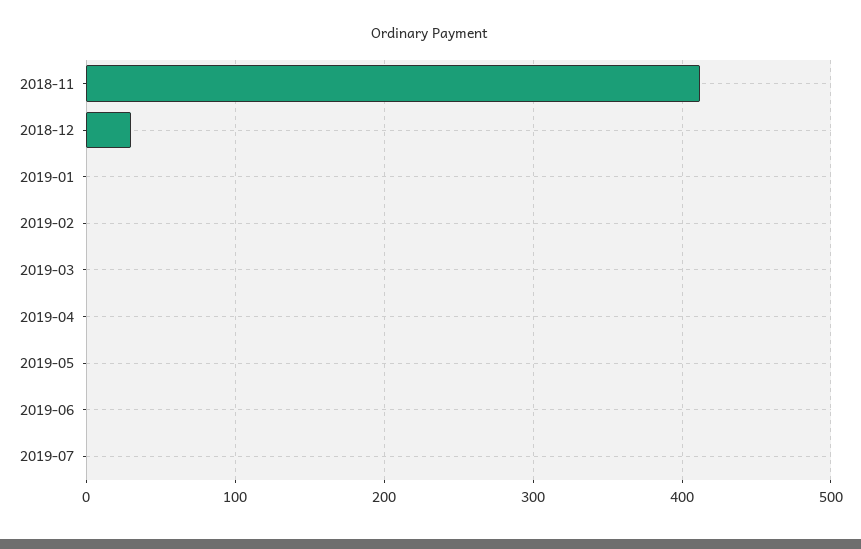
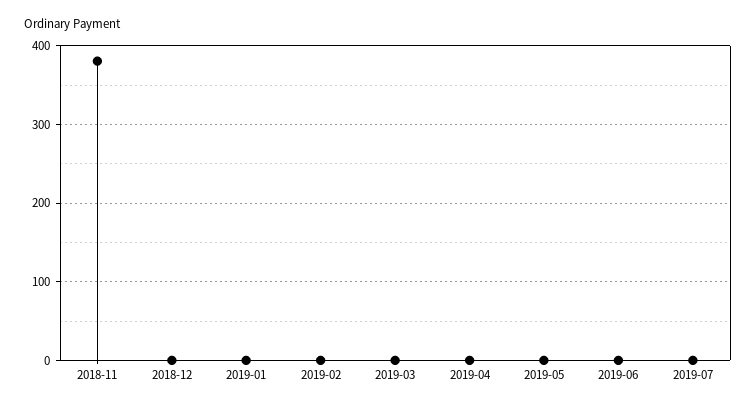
2018-11: 410 -> 380
2018-12: 30 -> 0

